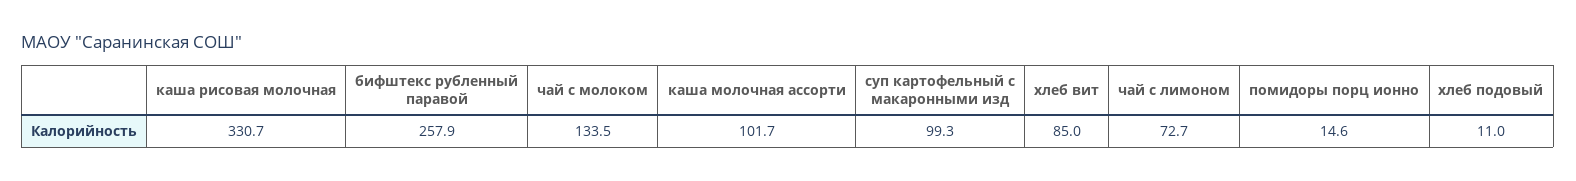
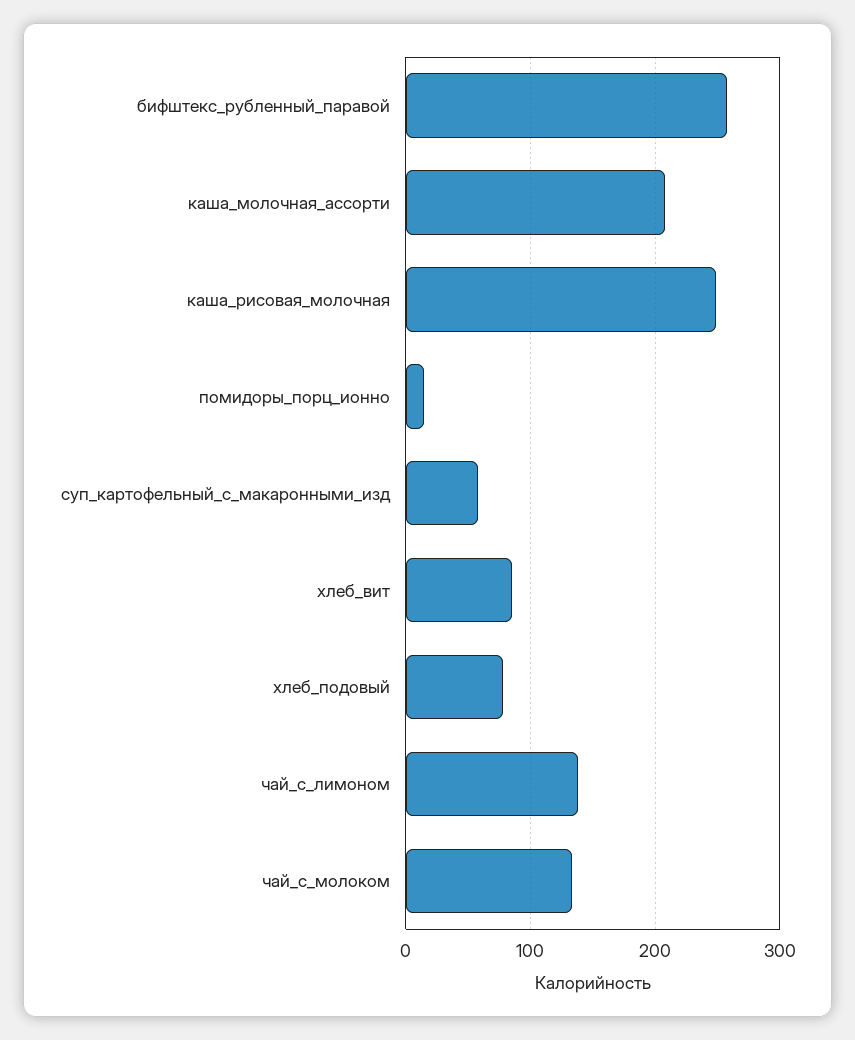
каша рисовая молочная: 330.7 -> 250
каша молочная ассорти: 101.7 -> 210
суп картофельный с макаронными изд: 99.3 -> 60
чай с лимоном: 72.7 -> 140
хлеб подовый: 11 -> 80

